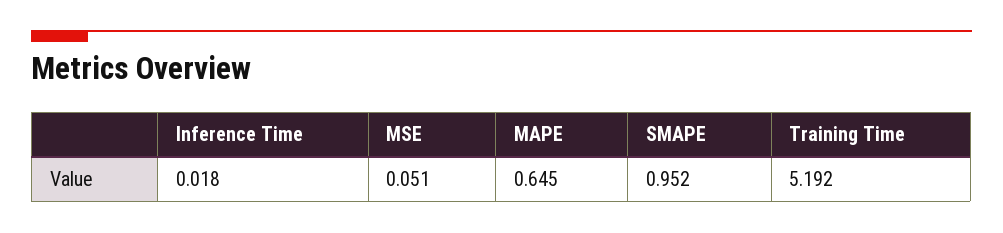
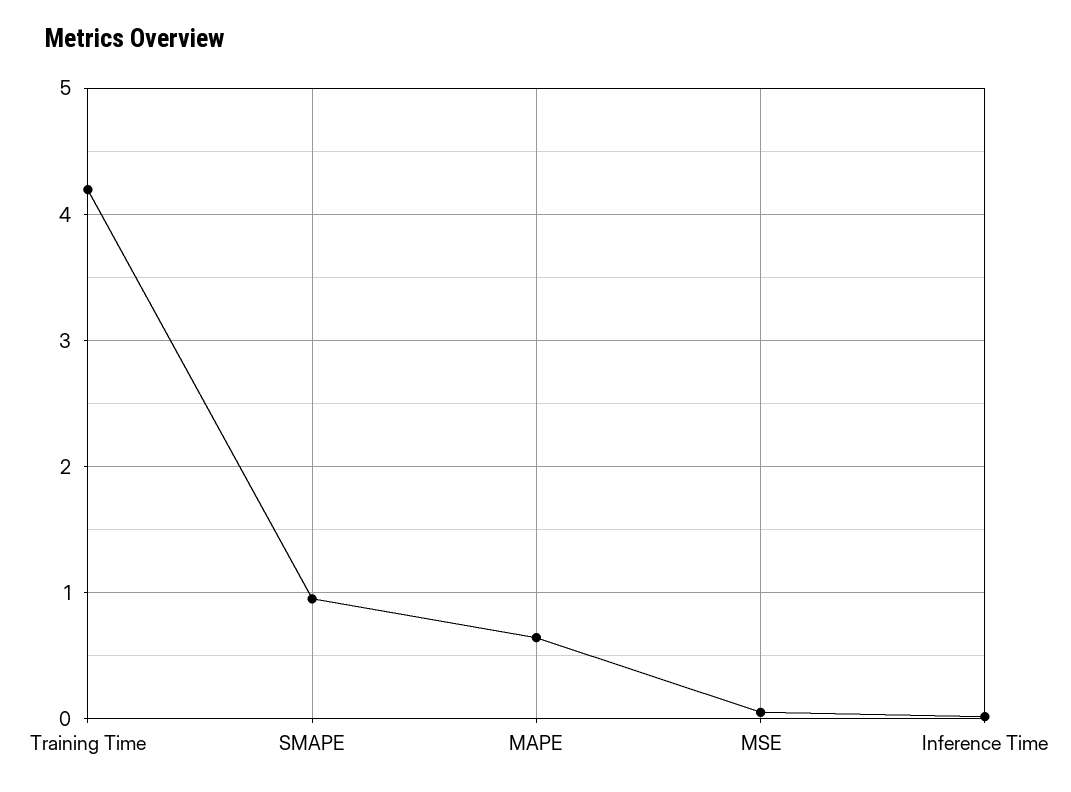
Training Time: 5.192 -> 4.2

